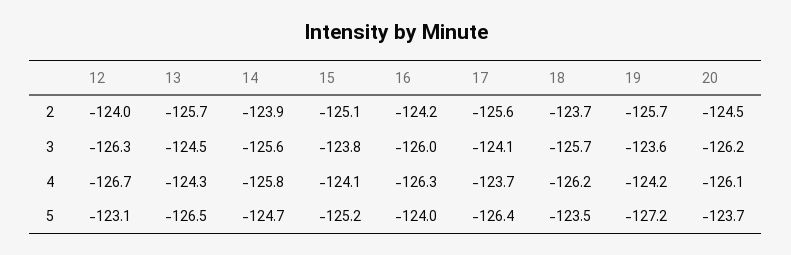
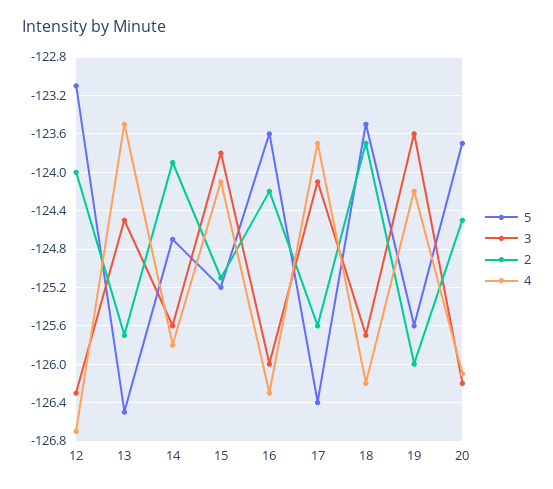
2, 19: -125.7 -> -126
4, 13: -124.3 -> -123.5
5, 16: -124 -> -123.6
5, 19: -127.2 -> -125.6

